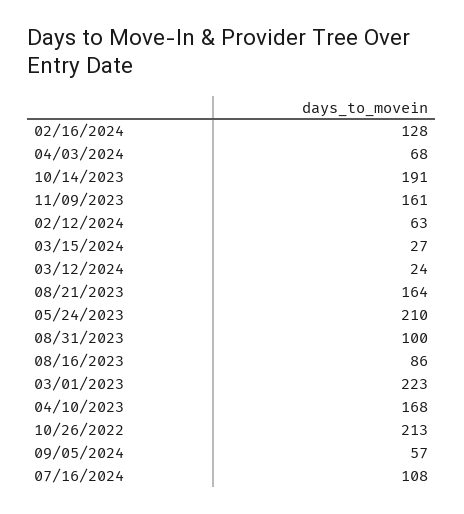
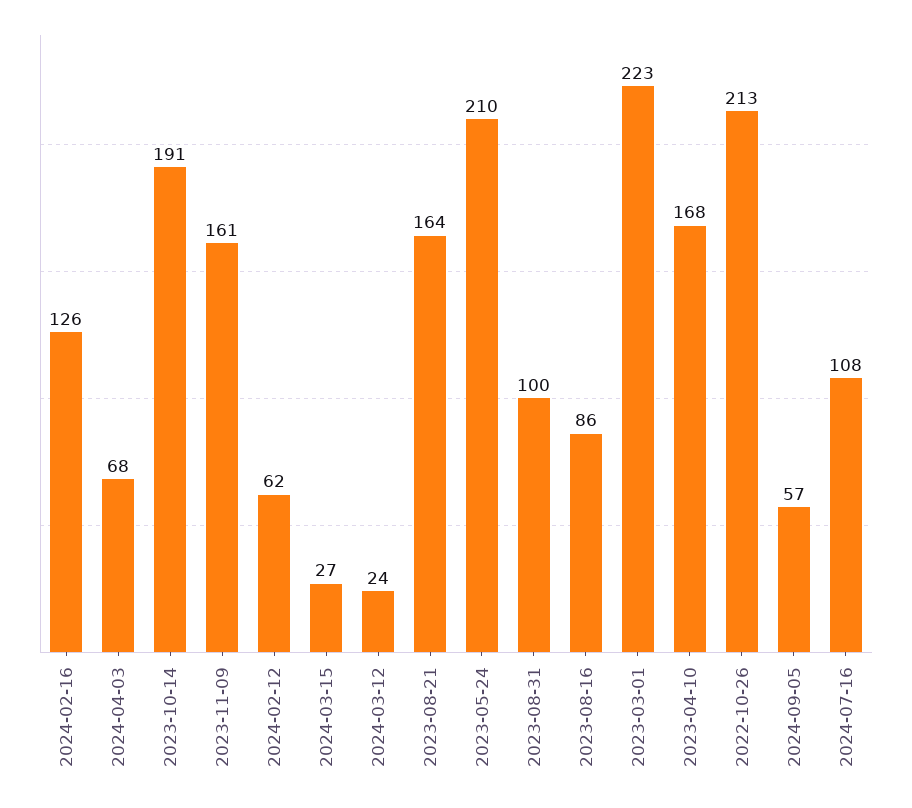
02/16/2024: 128 -> 126
02/12/2024: 63 -> 62

